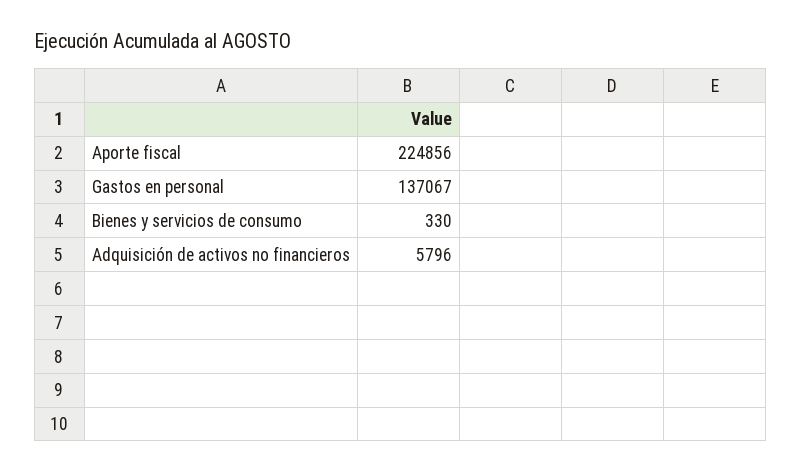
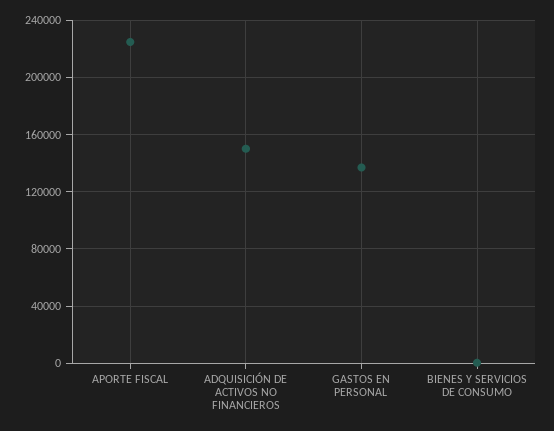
Adquisición de activos no financieros: 5796 -> 150000

